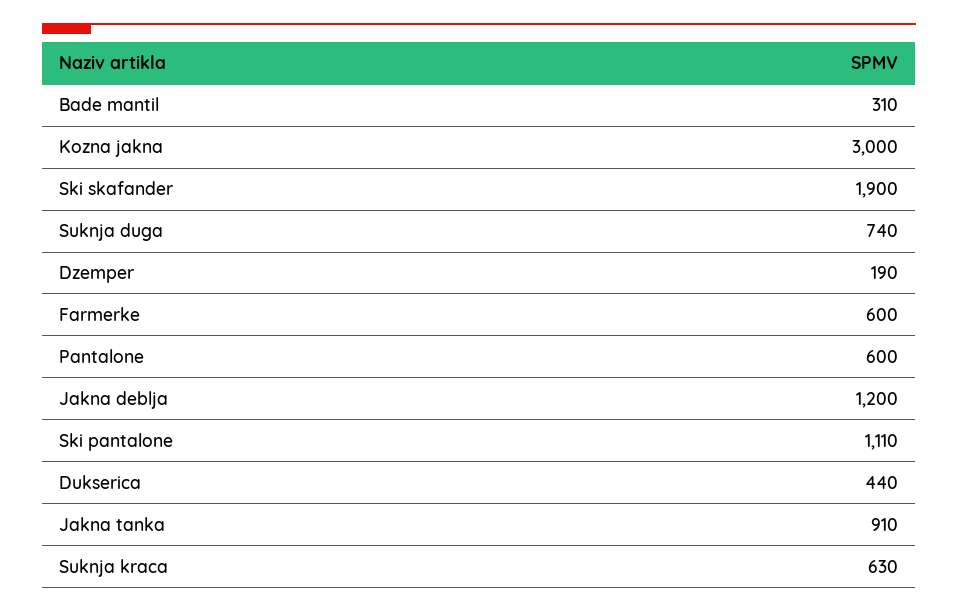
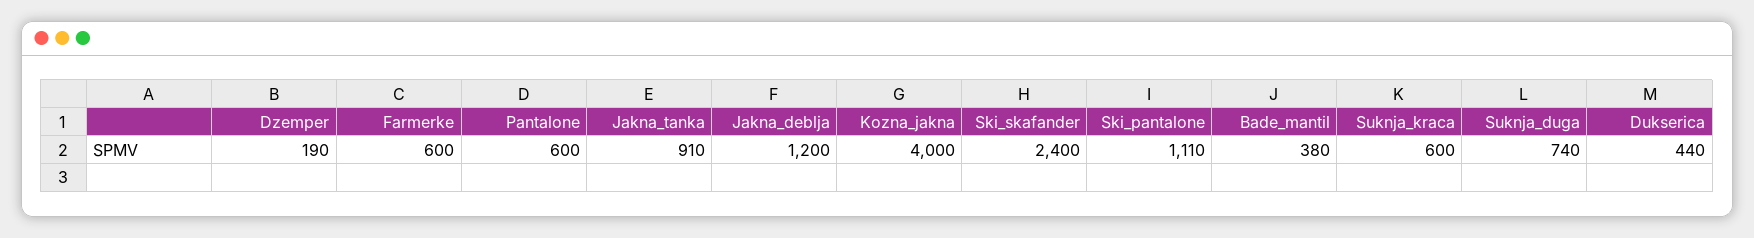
Bade mantil: 310 -> 380
Kozna jakna: 3000 -> 4000
Ski skafander: 1900 -> 2400
Suknja kraca: 630 -> 600

